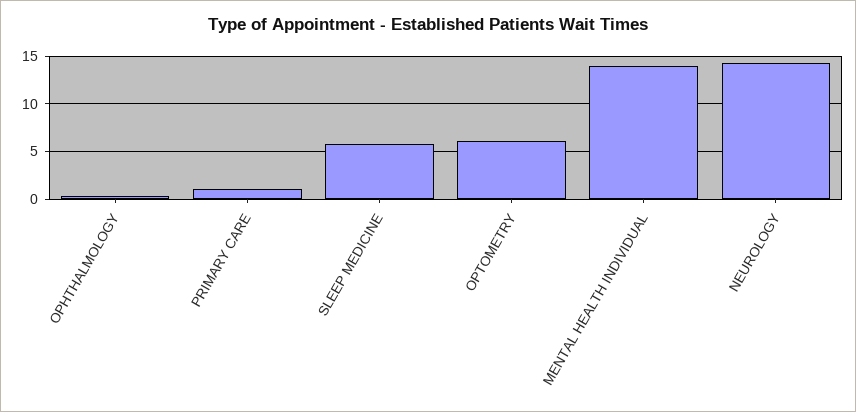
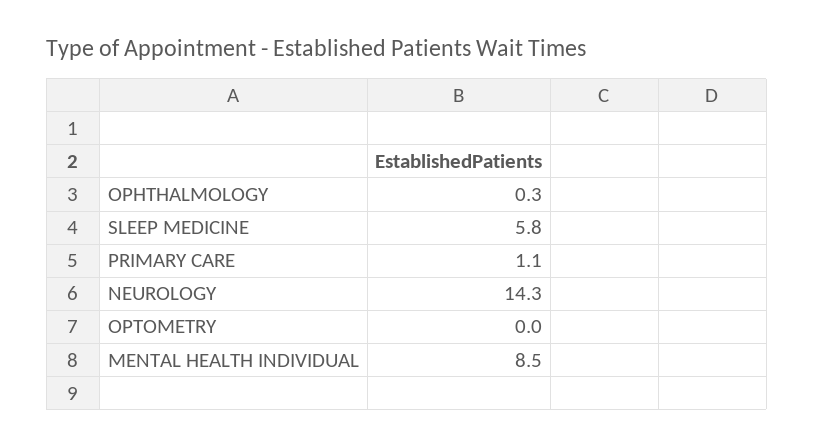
OPTOMETRY: 6 -> 0
MENTAL HEALTH INDIVIDUAL: 14 -> 8.5

